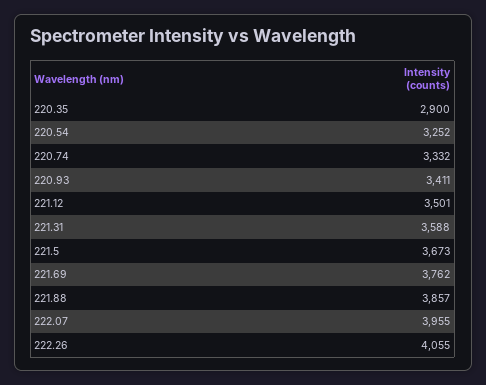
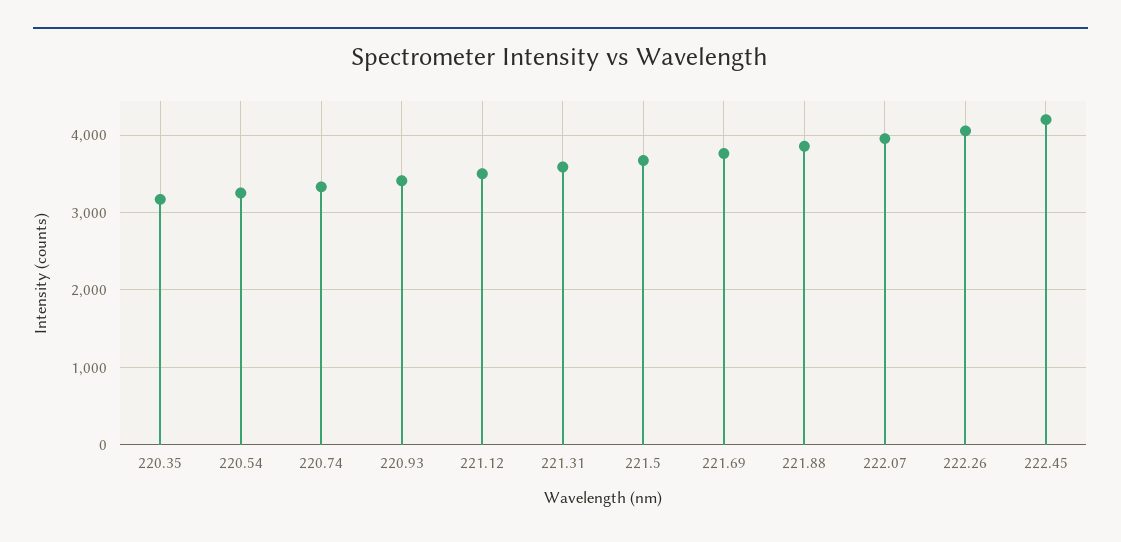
220.35: 2900 -> 3200
222.45: none -> 4200

